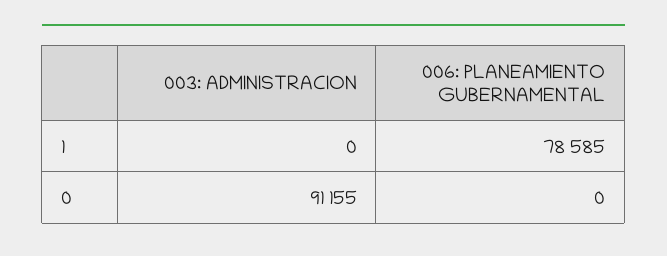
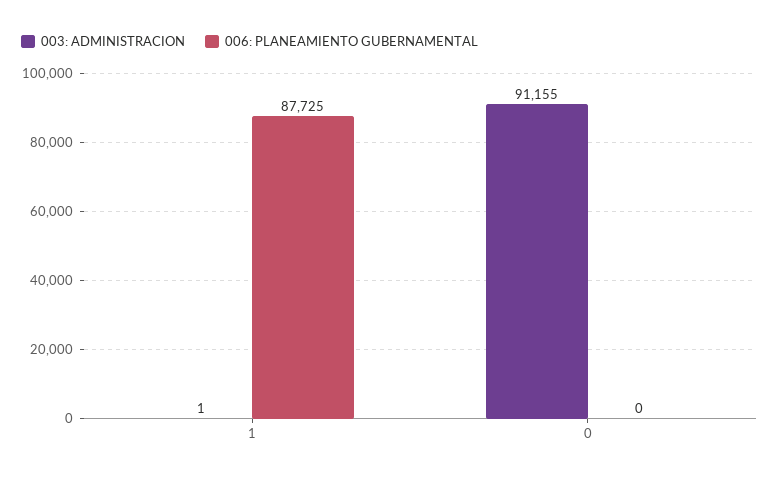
003: ADMINISTRACION, 1: 0 -> 1
006: PLANEAMIENTO GUBERNAMENTAL, 1: 78585 -> 87725

